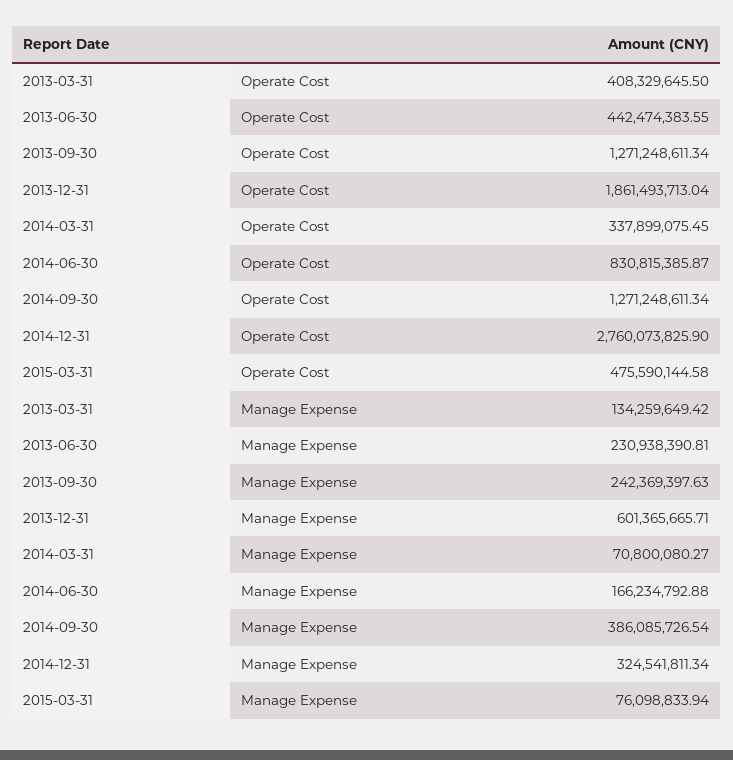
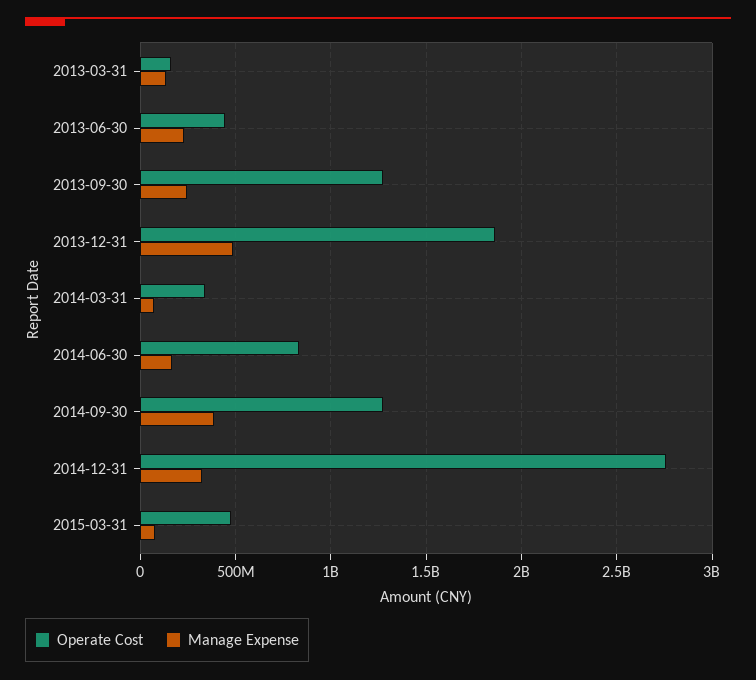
Operate Cost, 2013-03-31: 408329645.5 -> 150000000
Manage Expense, 2013-12-31: 601365665.71 -> 500000000

